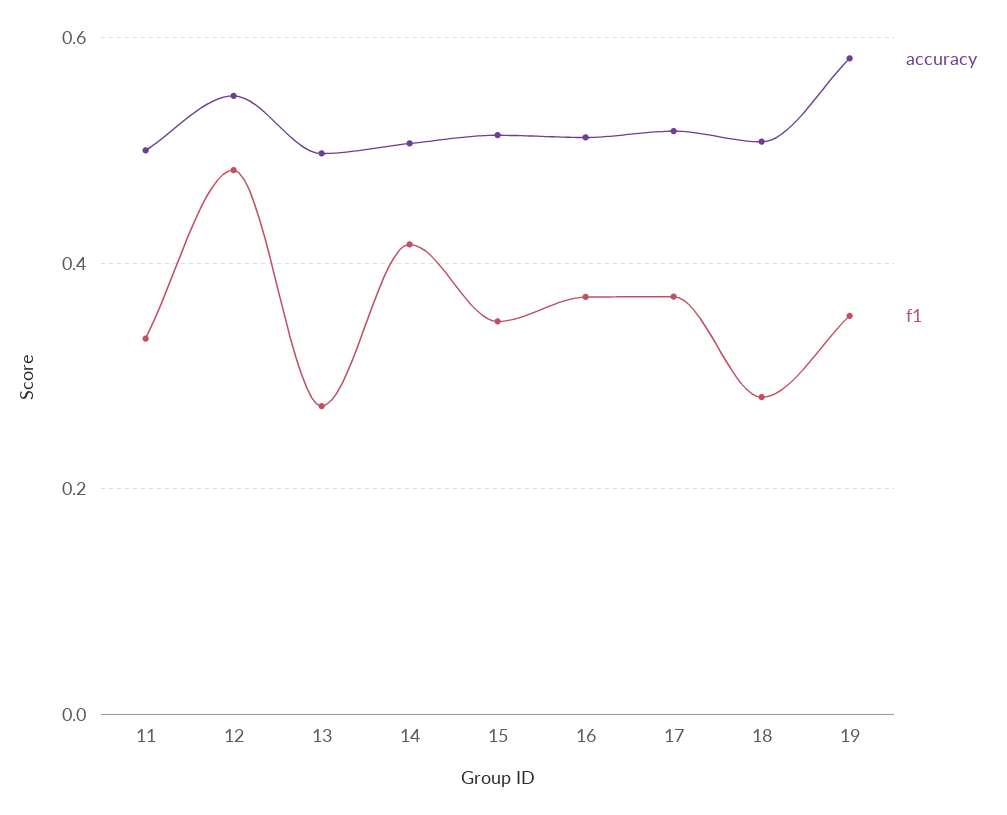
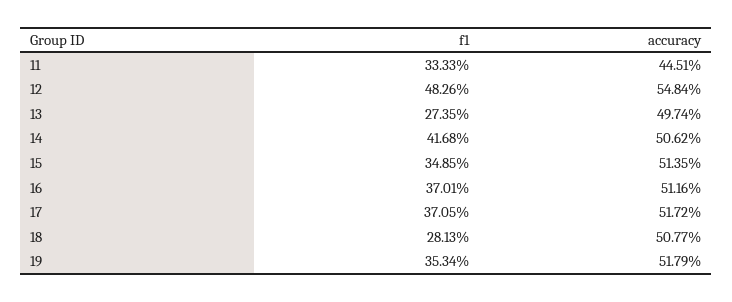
accuracy, 11: 0.5 -> 0.4451
accuracy, 19: 0.58 -> 0.5179

